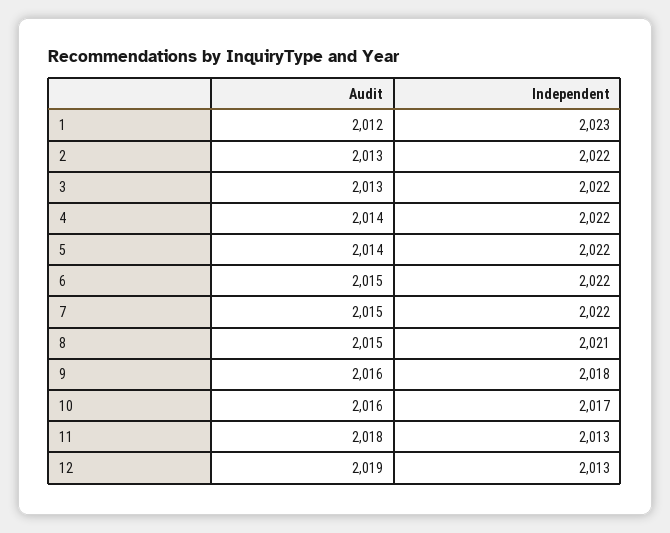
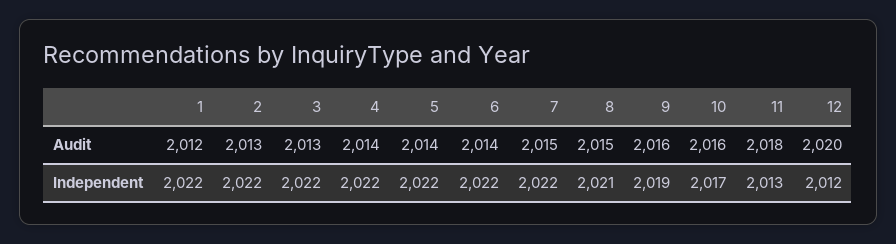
Independent, 1: 2023 -> 2022
Audit, 6: 2015 -> 2014
Independent, 9: 2018 -> 2019
Audit, 12: 2019 -> 2020
Independent, 12: 2013 -> 2012

